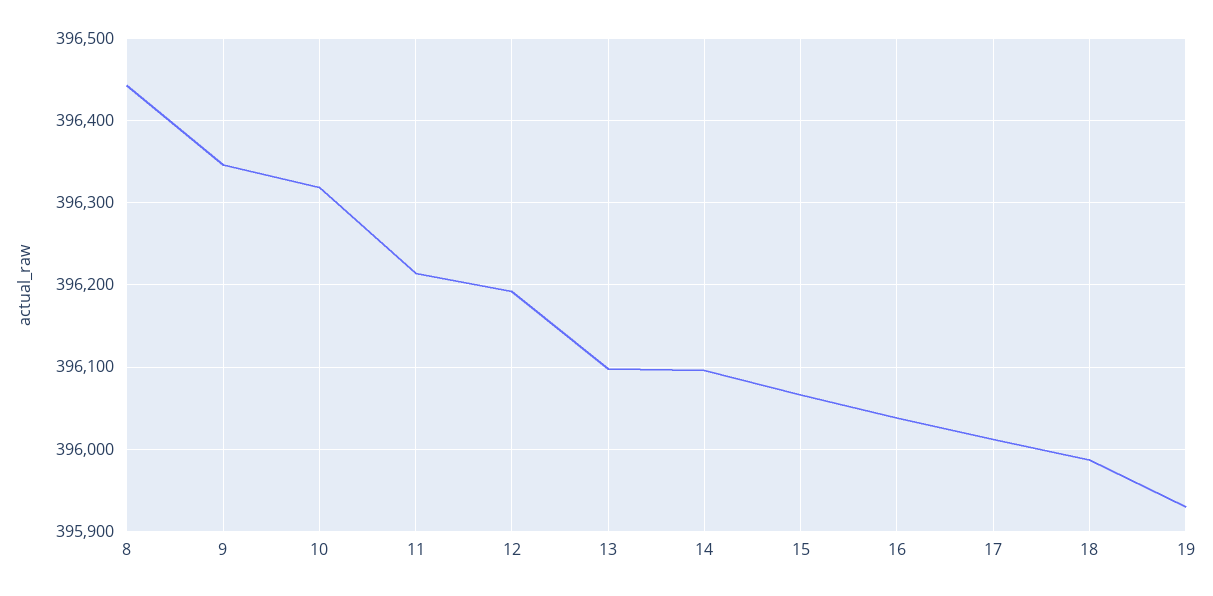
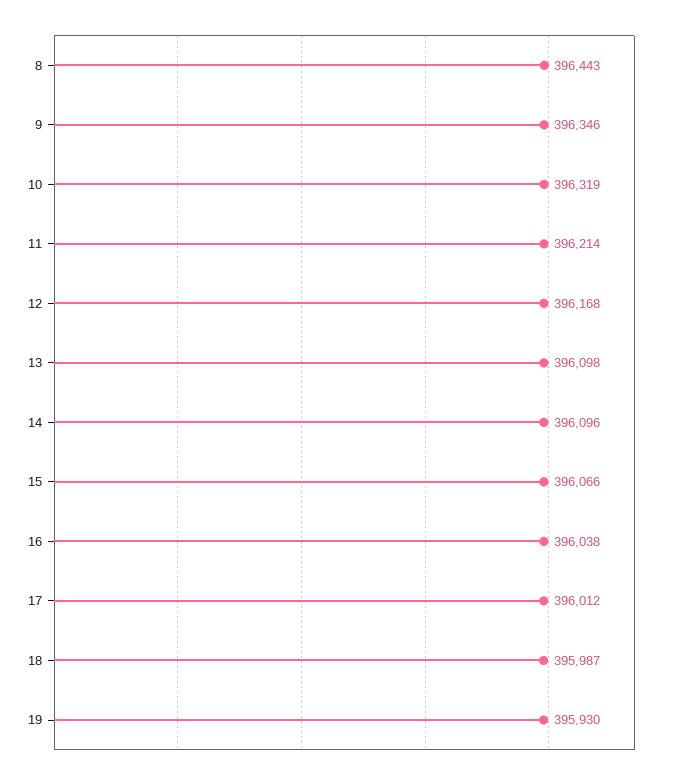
12: 396190 -> 396168

